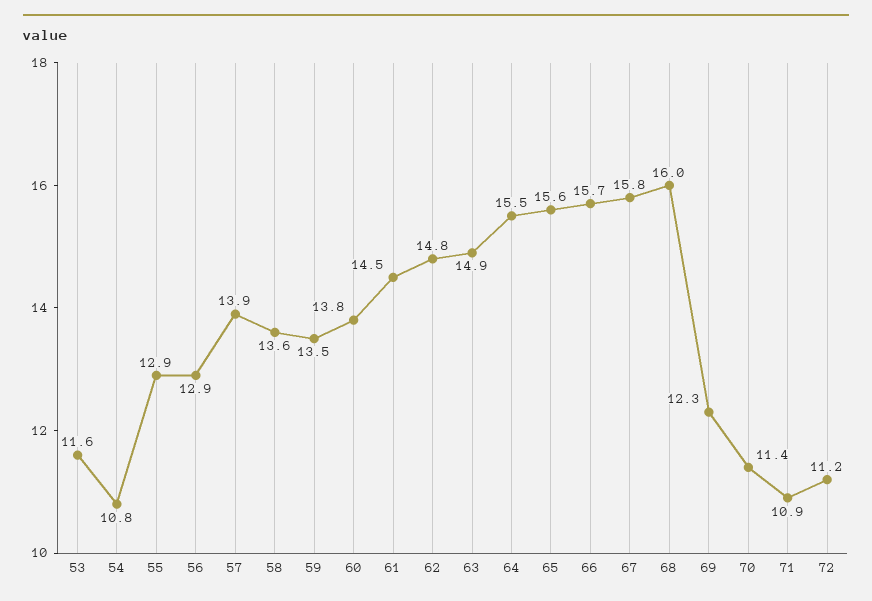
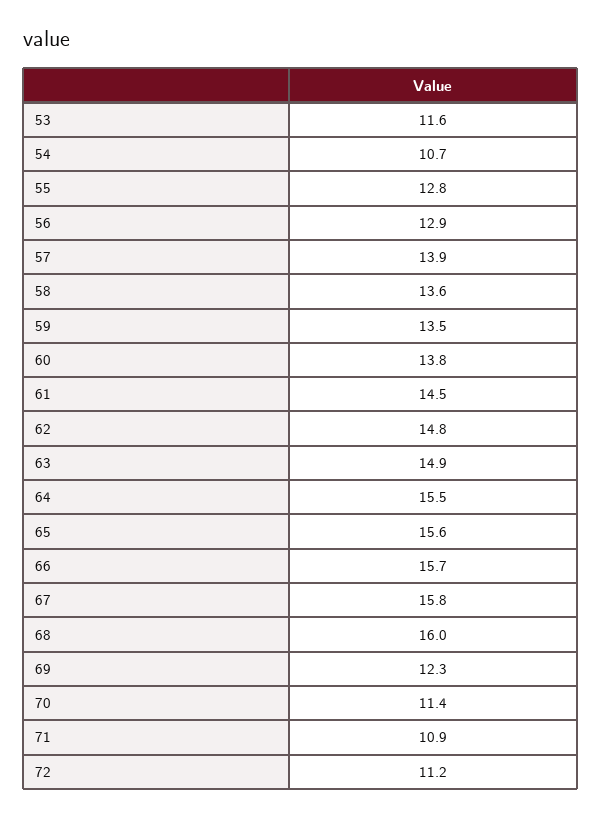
54: 10.8 -> 10.7
55: 12.9 -> 12.8

